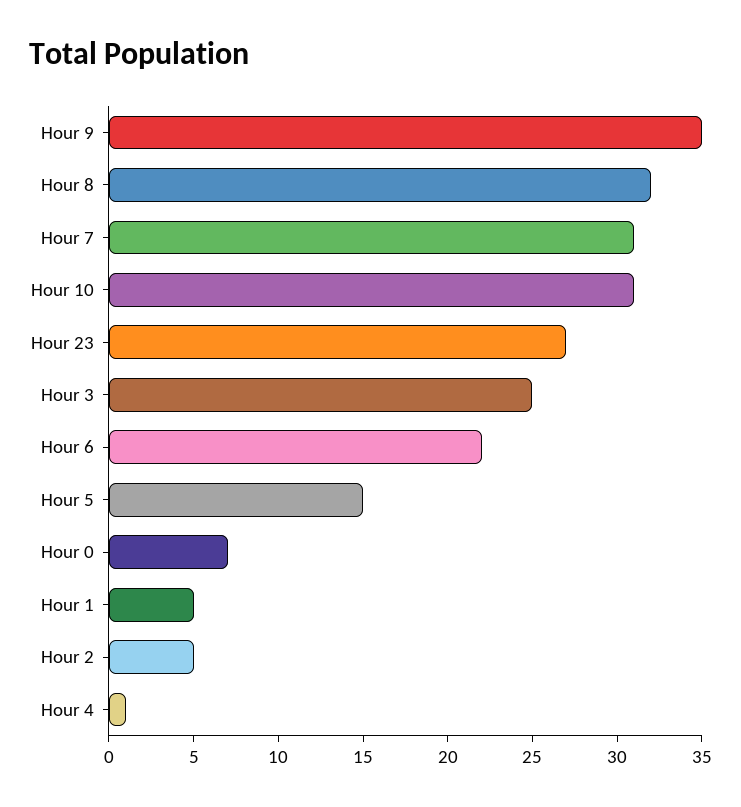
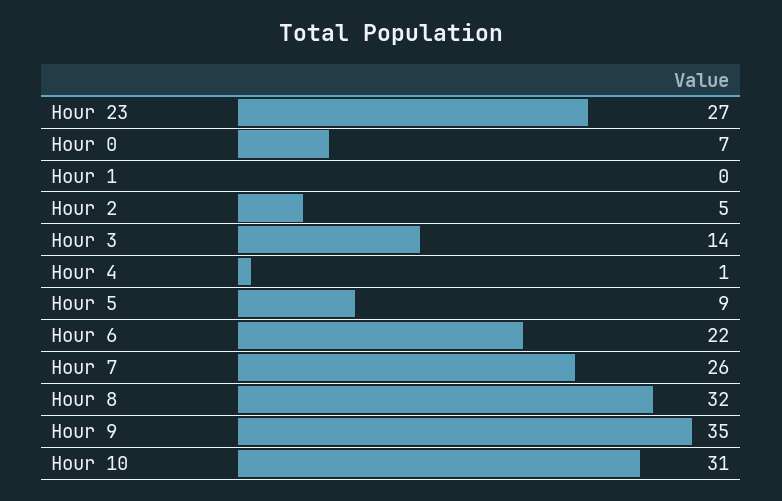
Hour 7: 31 -> 26
Hour 3: 25 -> 14
Hour 5: 15 -> 9
Hour 1: 5 -> 0

